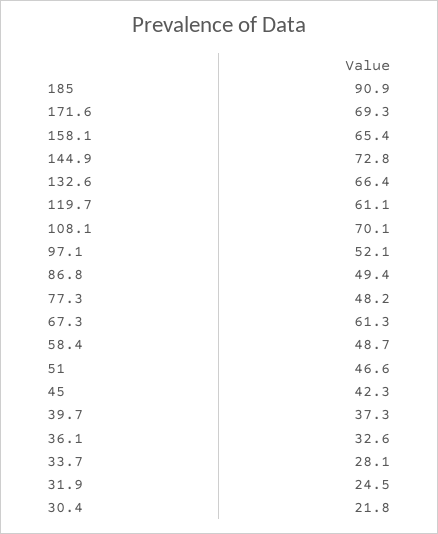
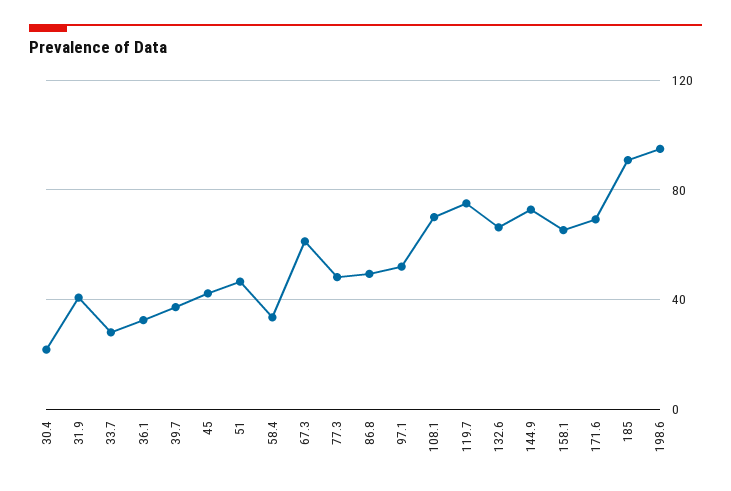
119.7: 61.1 -> 75
58.4: 48.7 -> 35
31.9: 24.5 -> 40
198.6: none -> 95

